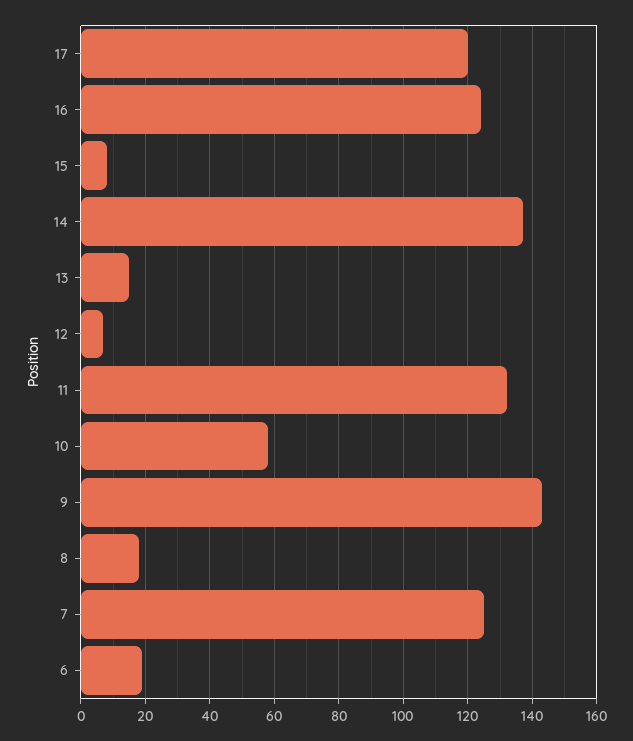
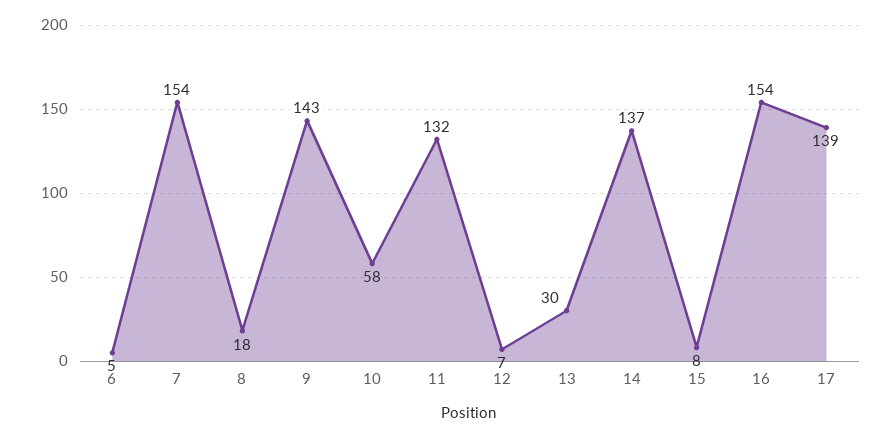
17: 120 -> 139
16: 125 -> 154
13: 15 -> 30
7: 125 -> 154
6: 20 -> 5

